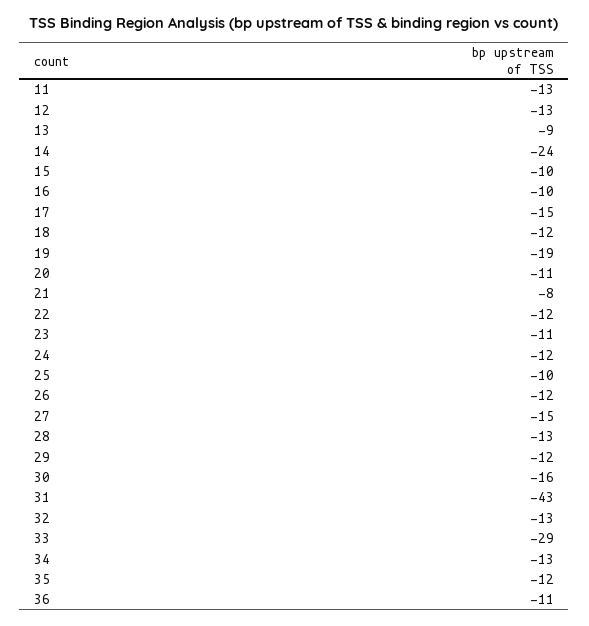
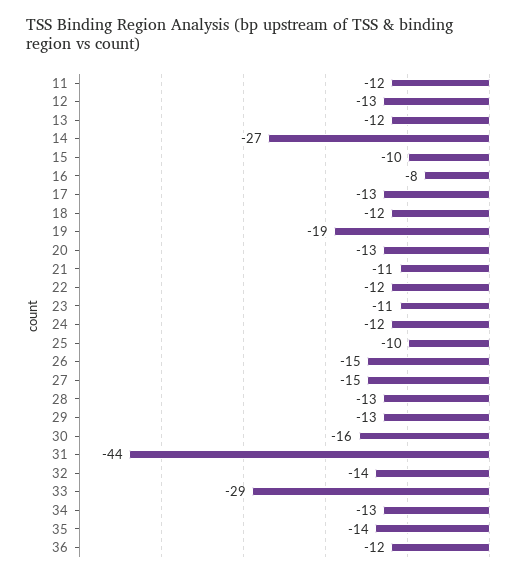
11: -13 -> -12
13: -9 -> -12
14: -24 -> -27
16: -10 -> -8
17: -15 -> -13
20: -11 -> -13
21: -8 -> -11
26: -12 -> -15
29: -12 -> -13
31: -43 -> -44
32: -13 -> -14
35: -12 -> -14
36: -11 -> -12

